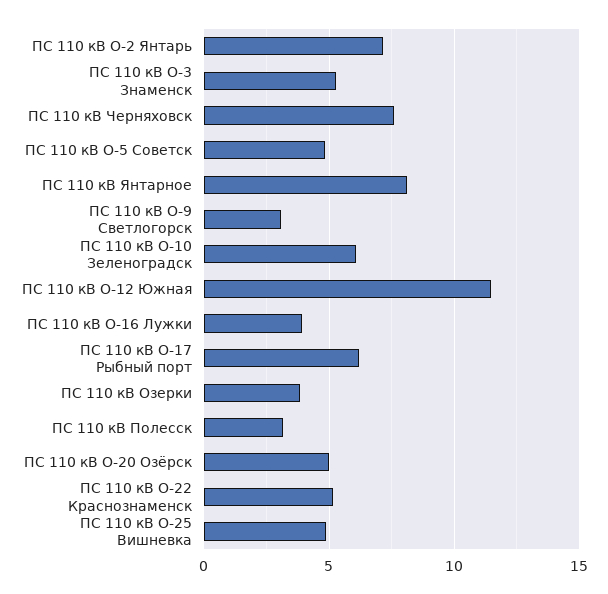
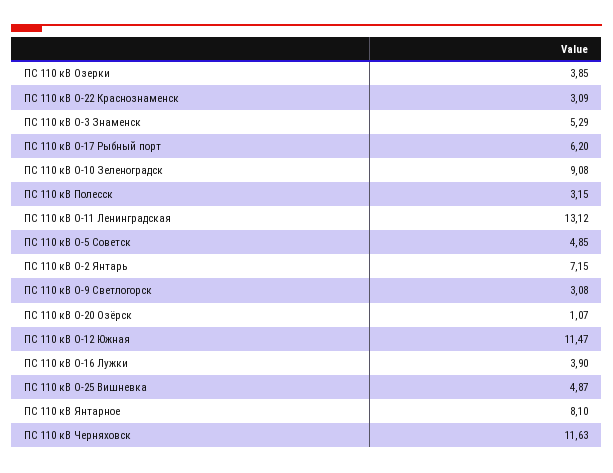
ПС 110 кВ Черняховск: 7.5 -> 11.63
ПС 110 кВ О-10 Зеленоградск: 6 -> 9.08
ПС 110 кВ О-20 Озёрск: 5 -> 1.07
ПС 110 кВ О-22 Краснознаменск: 5 -> 3.09
ПС 110 кВ О-11 Ленинградская: none -> 13.12

